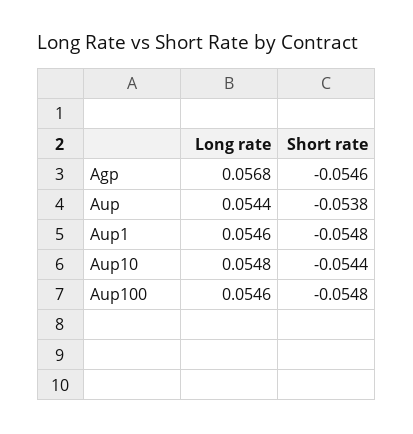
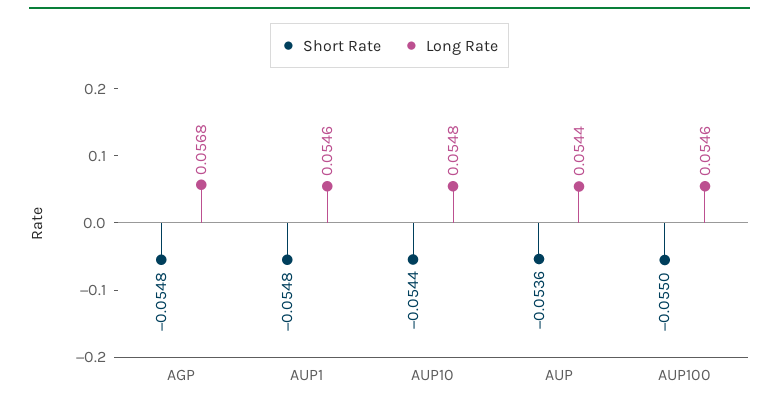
Short rate, Agp: -0.0546 -> -0.0548
Short rate, Aup: -0.0538 -> -0.0536
Short rate, Aup100: -0.0548 -> -0.055

